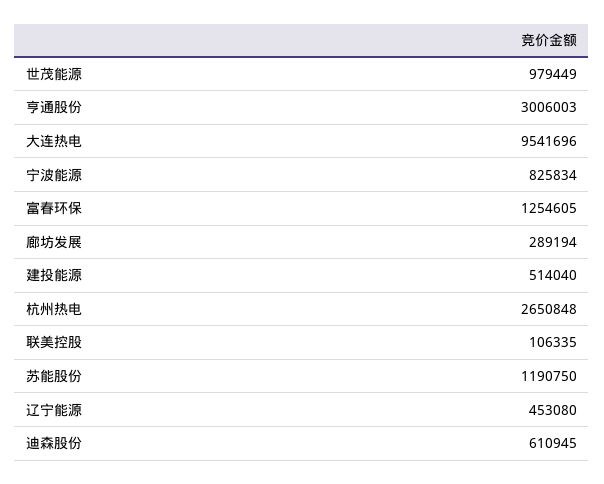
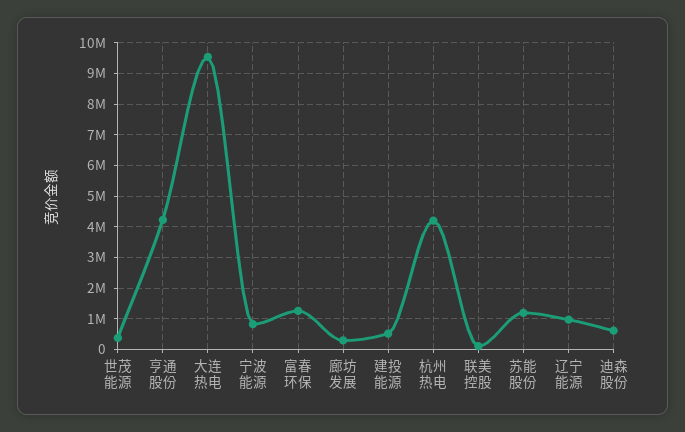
世茂能源: 979449 -> 400000
亨通股份: 3006003 -> 4200000
杭州热电: 2650848 -> 4200000
辽宁能源: 453080 -> 1000000

